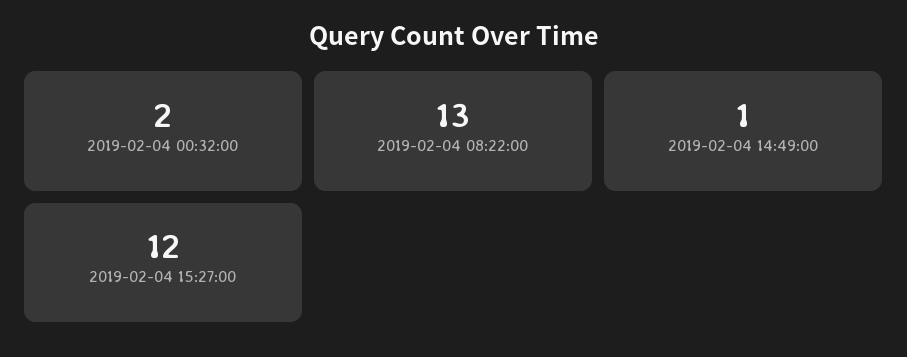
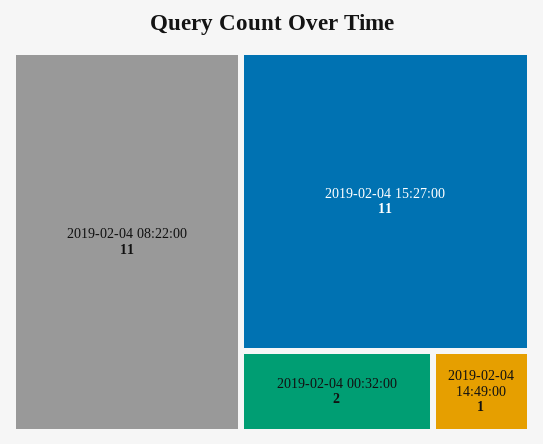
2019-02-04 08:22:00: 13 -> 11
2019-02-04 15:27:00: 12 -> 11

